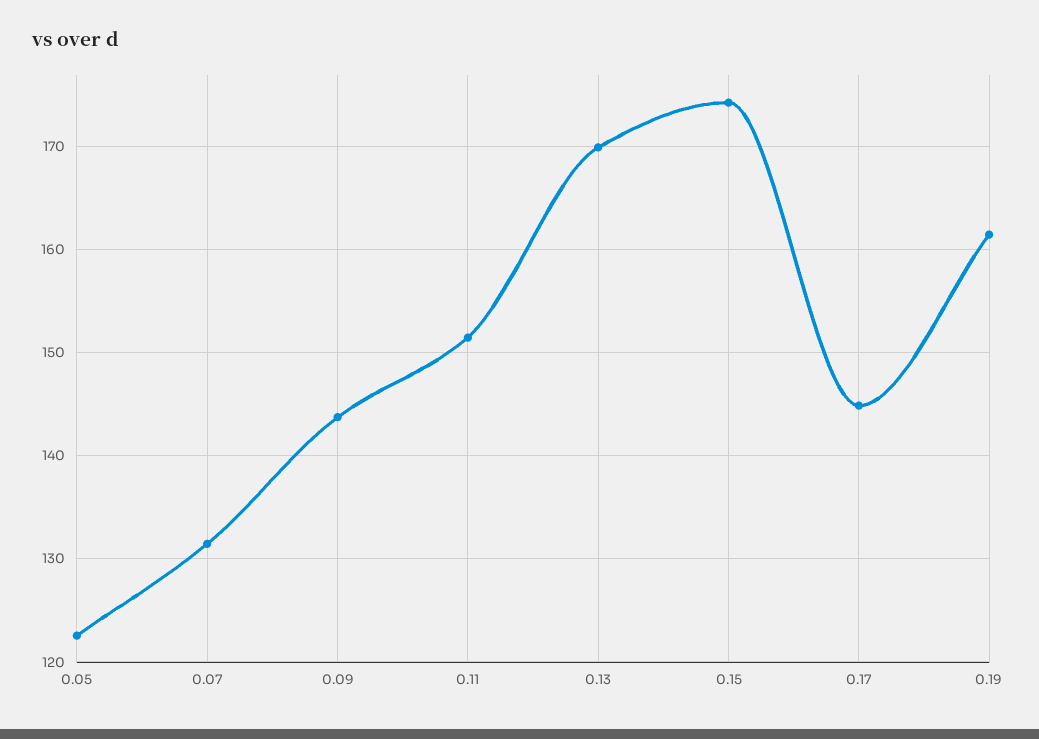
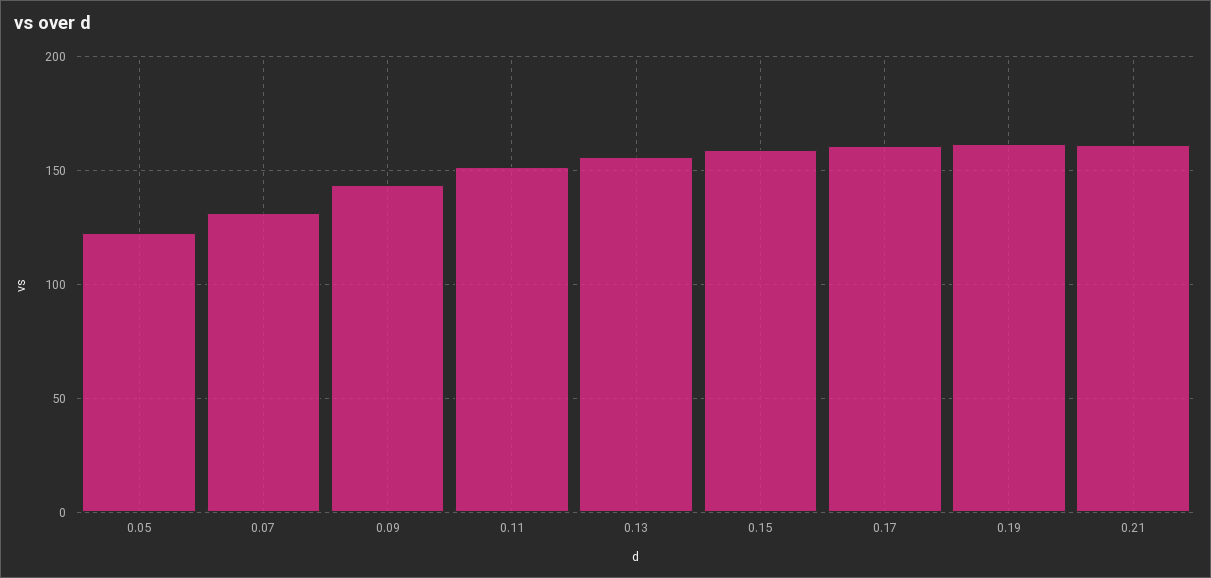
0.13: 170 -> 155
0.15: 174 -> 160
0.17: 145 -> 160
0.21: none -> 160

